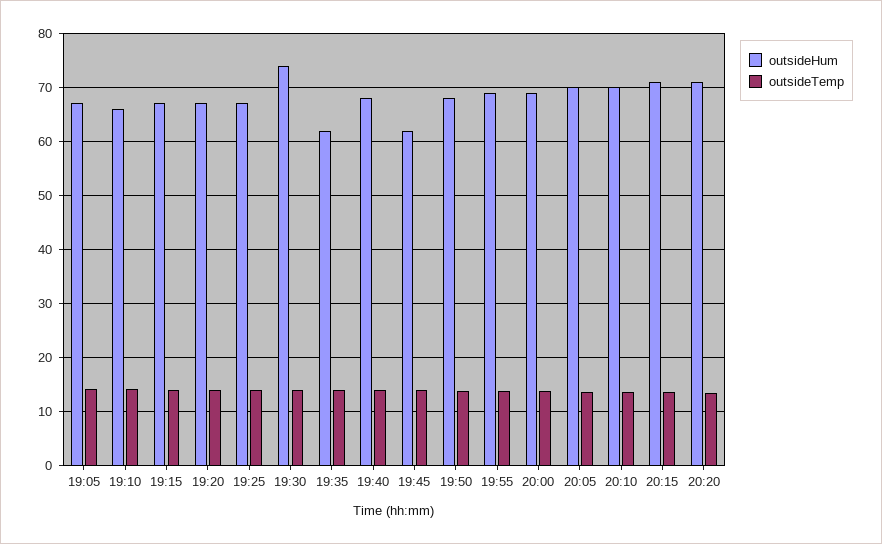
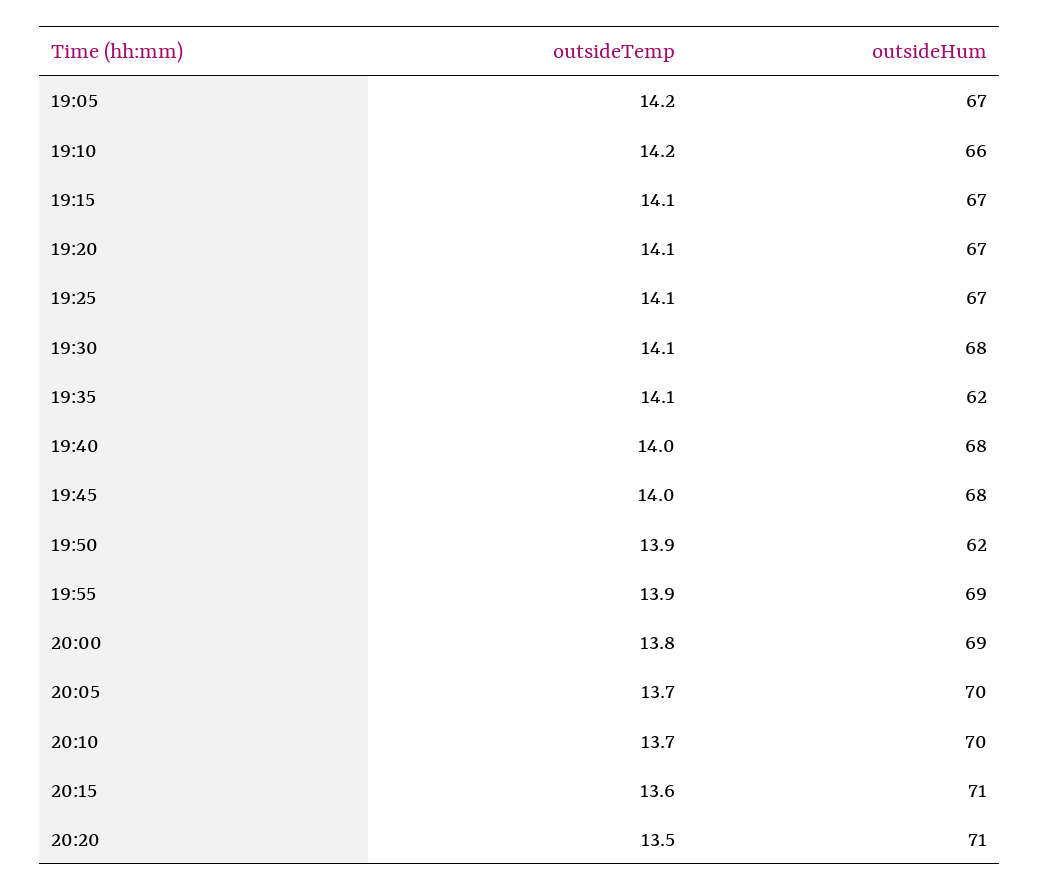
outsideHum, 19:30: 74 -> 68
outsideHum, 19:45: 62 -> 68
outsideHum, 19:50: 68 -> 62

